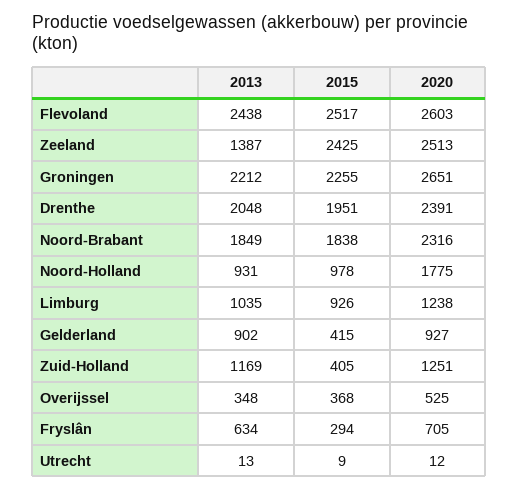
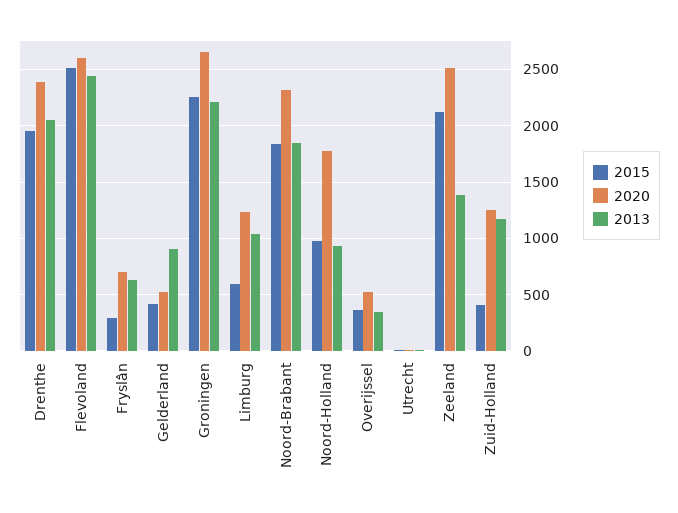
2015, Zeeland: 2425 -> 2100
2015, Limburg: 926 -> 600
2020, Gelderland: 927 -> 500

